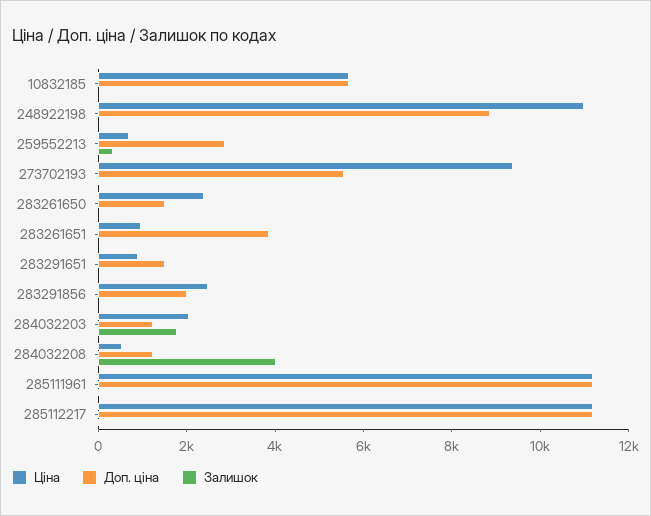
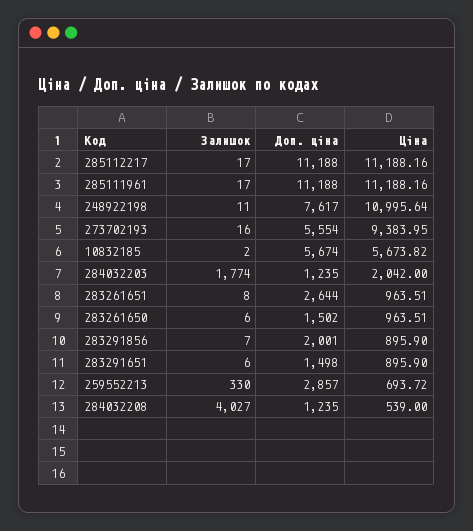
Доп. ціна, 248922198: 9000 -> 7617
Ціна, 283261650: 2500 -> 963.51
Доп. ціна, 283261651: 4000 -> 2644
Ціна, 283291856: 2500 -> 895.9

